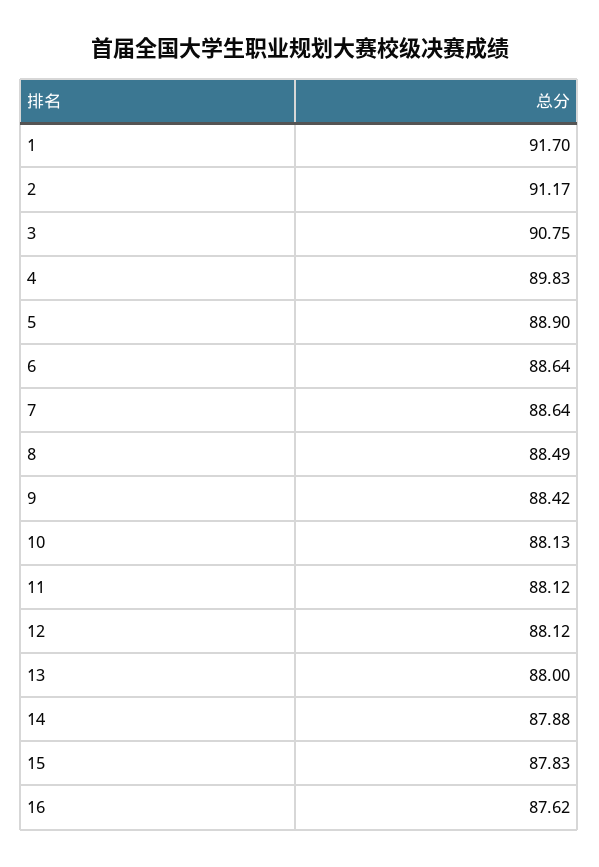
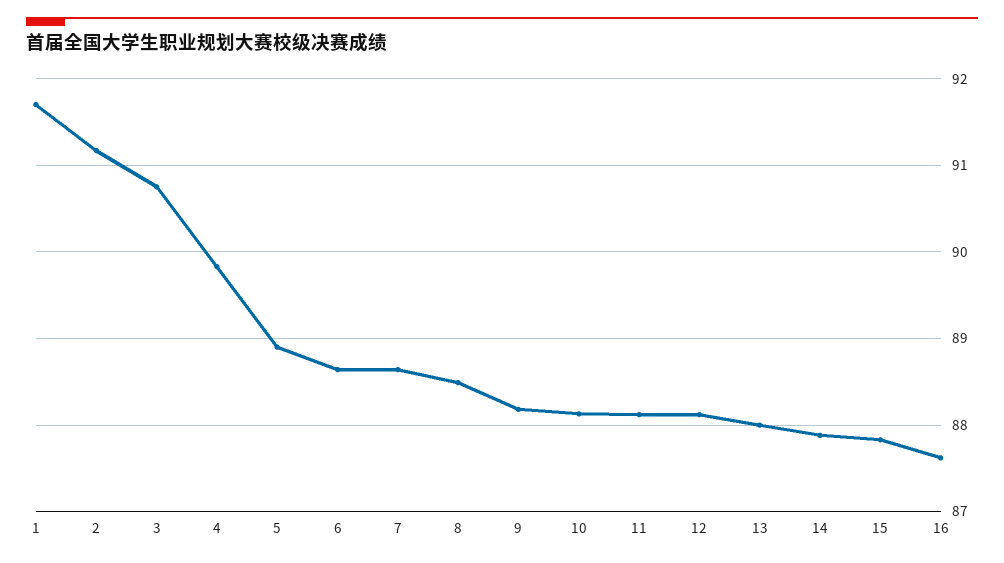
9: 88.42 -> 88.2

